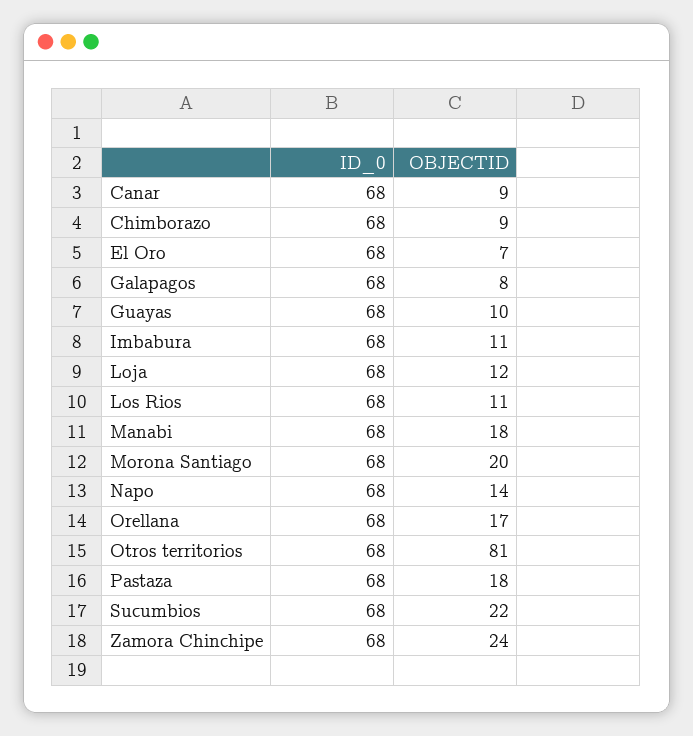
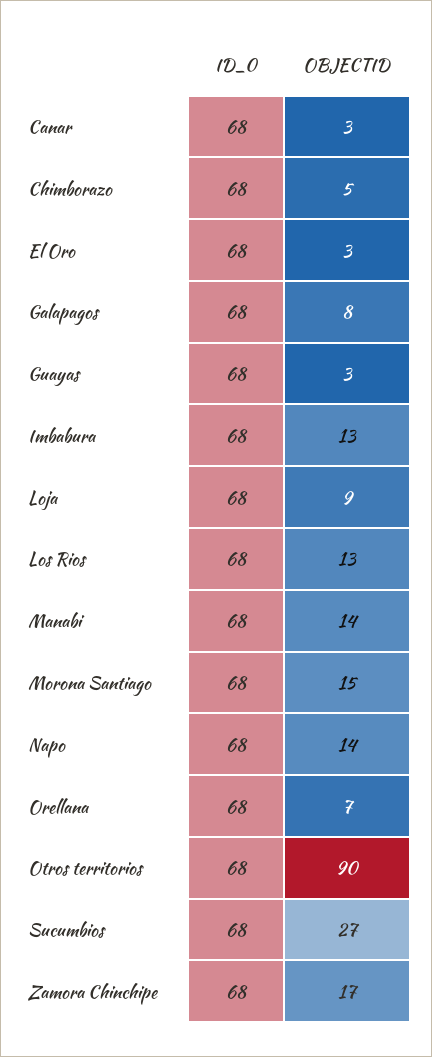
OBJECTID, Canar: 9 -> 3
OBJECTID, Chimborazo: 9 -> 5
OBJECTID, El Oro: 7 -> 3
OBJECTID, Guayas: 10 -> 3
OBJECTID, Imbabura: 11 -> 13
OBJECTID, Loja: 12 -> 9
OBJECTID, Los Rios: 11 -> 13
OBJECTID, Manabi: 18 -> 14
OBJECTID, Morona Santiago: 20 -> 15
OBJECTID, Orellana: 17 -> 7
OBJECTID, Otros territorios: 81 -> 90
ID_0, Pastaza: 68 -> none
OBJECTID, Pastaza: 18 -> none
OBJECTID, Sucumbios: 22 -> 27
OBJECTID, Zamora Chinchipe: 24 -> 17

